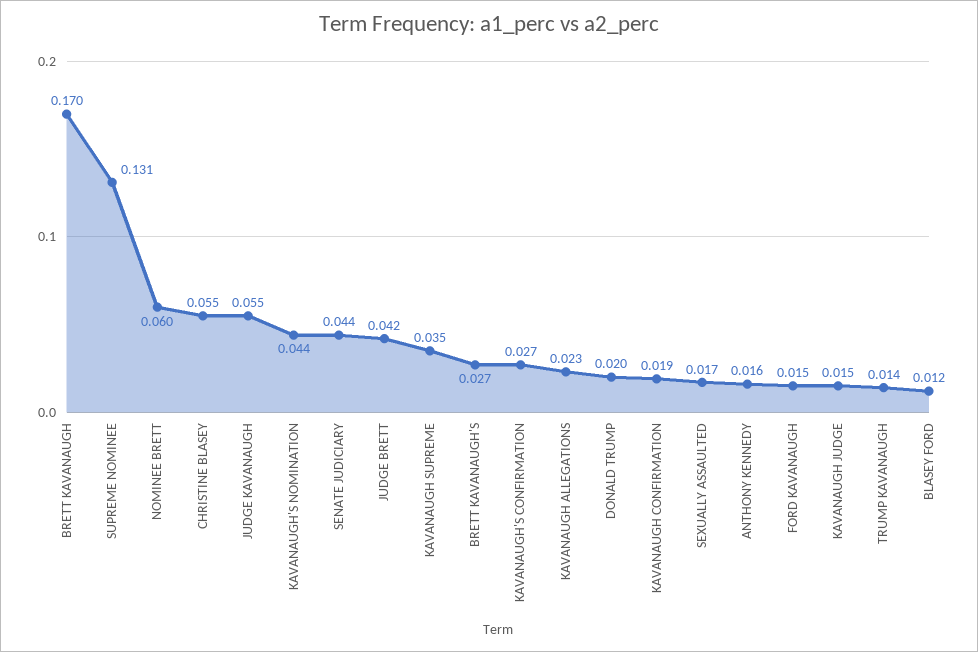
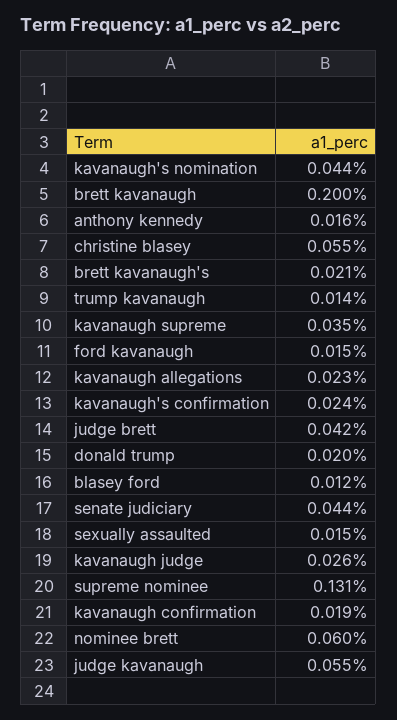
BRETT KAVANAUGH: 0.17 -> 0.2
BRETT KAVANAUGH'S: 0.027 -> 0.021
KAVANAUGH'S CONFIRMATION: 0.027 -> 0.024
SEXUALLY ASSAULTED: 0.017 -> 0.015
KAVANAUGH JUDGE: 0.015 -> 0.026

